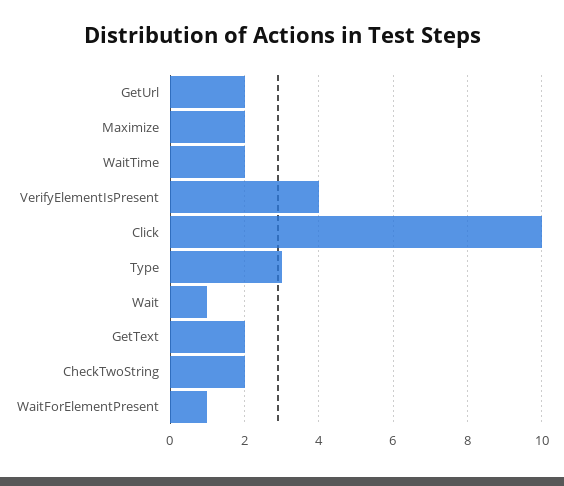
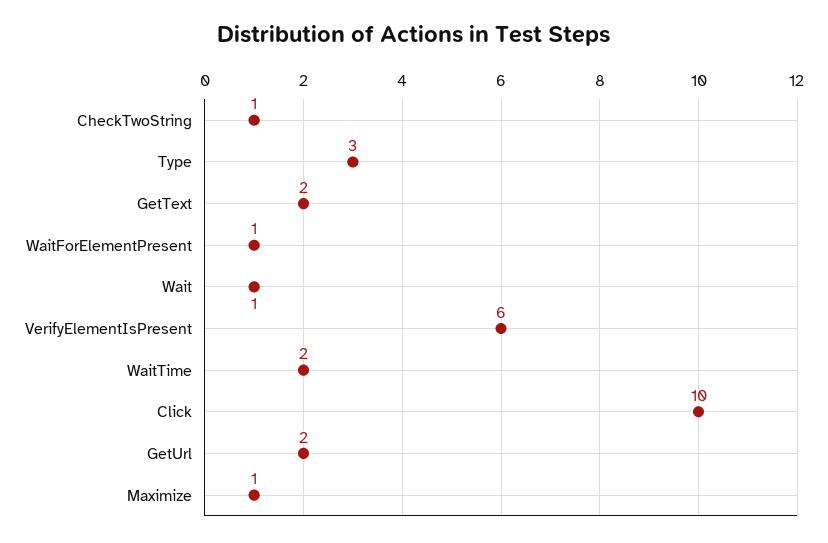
Maximize: 2 -> 1
VerifyElementIsPresent: 4 -> 6
CheckTwoString: 2 -> 1

